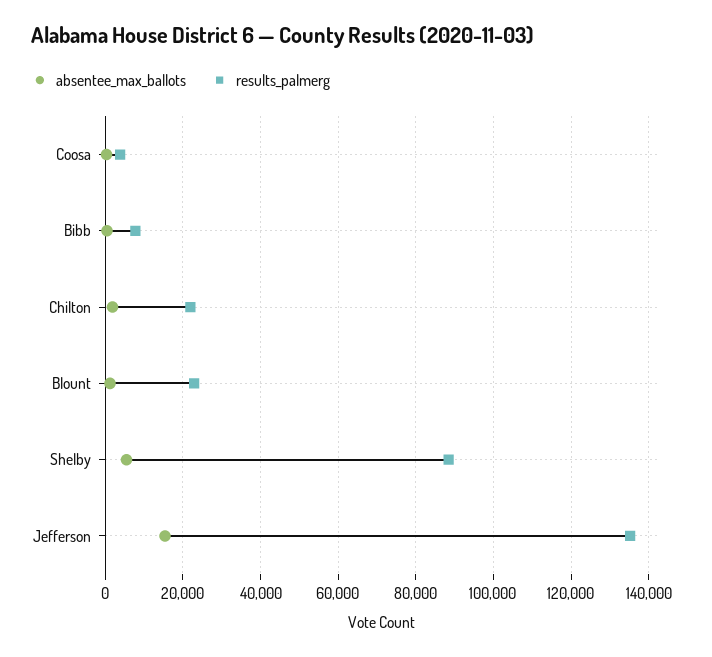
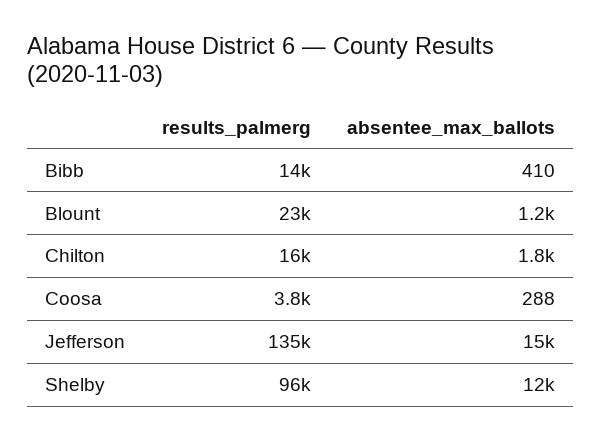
results_palmerg, Bibb: 8000 -> 14000
results_palmerg, Chilton: 22000 -> 16000
absentee_max_ballots, Shelby: 6000 -> 12000
results_palmerg, Shelby: 88000 -> 96000

